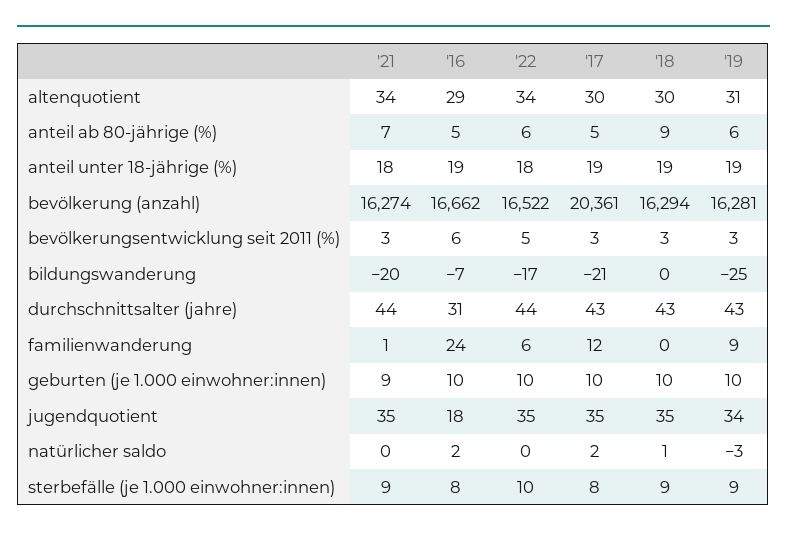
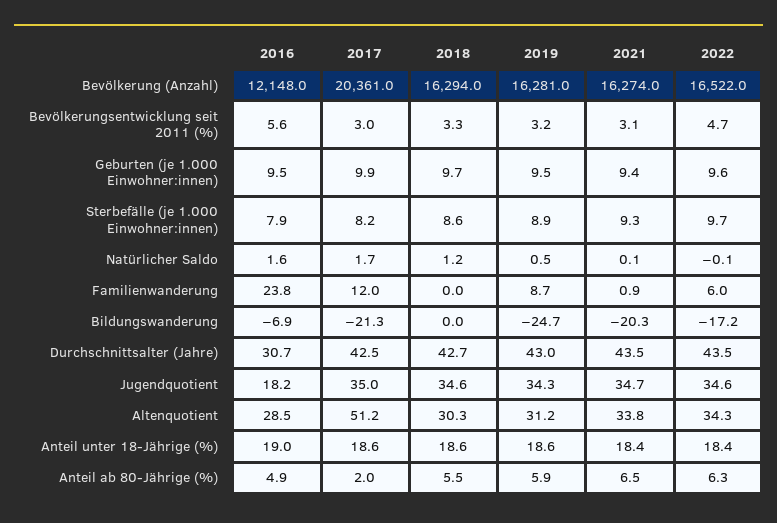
'17, altenquotient: 30 -> 51.2
'17, anteil ab 80-jährige (%): 5 -> 2
'18, anteil ab 80-jährige (%): 9 -> 5.5
'16, bevölkerung (anzahl): 16662 -> 12148
'19, natürlicher saldo: -3 -> 0.5

